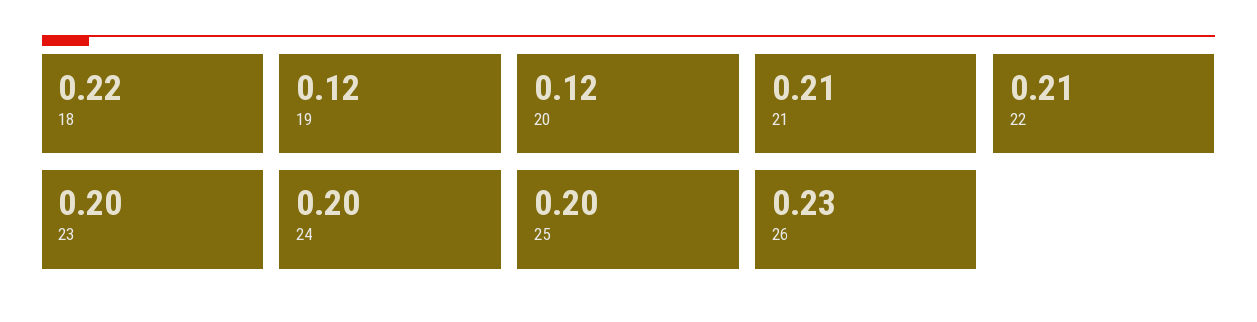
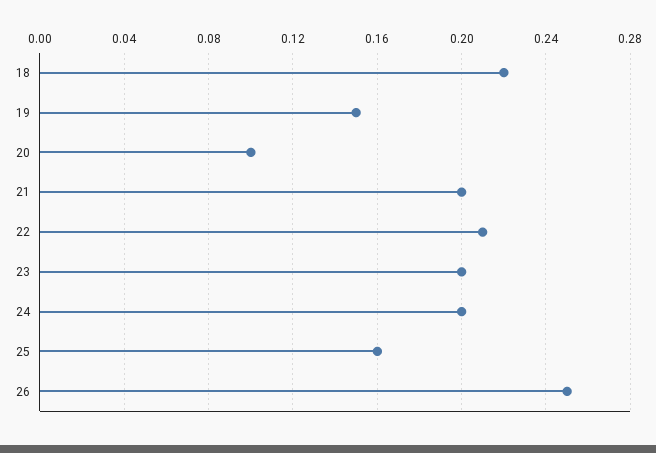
19: 0.12 -> 0.15
20: 0.12 -> 0.1
21: 0.21 -> 0.2
25: 0.2 -> 0.16
26: 0.23 -> 0.25

